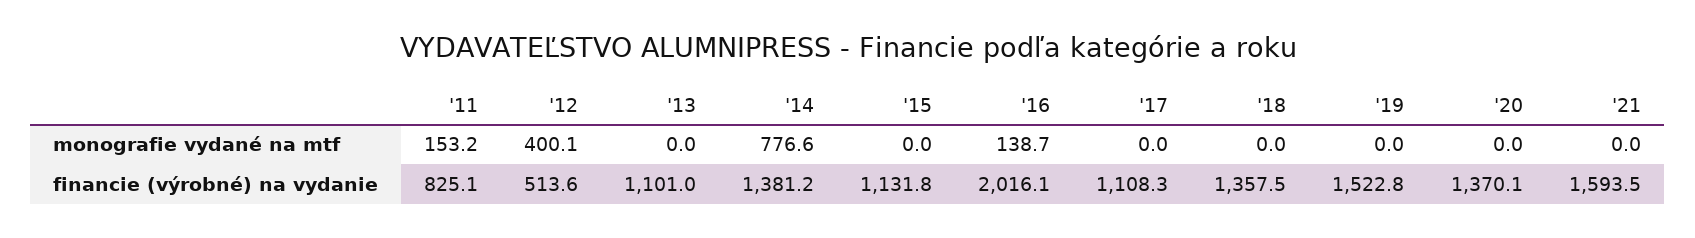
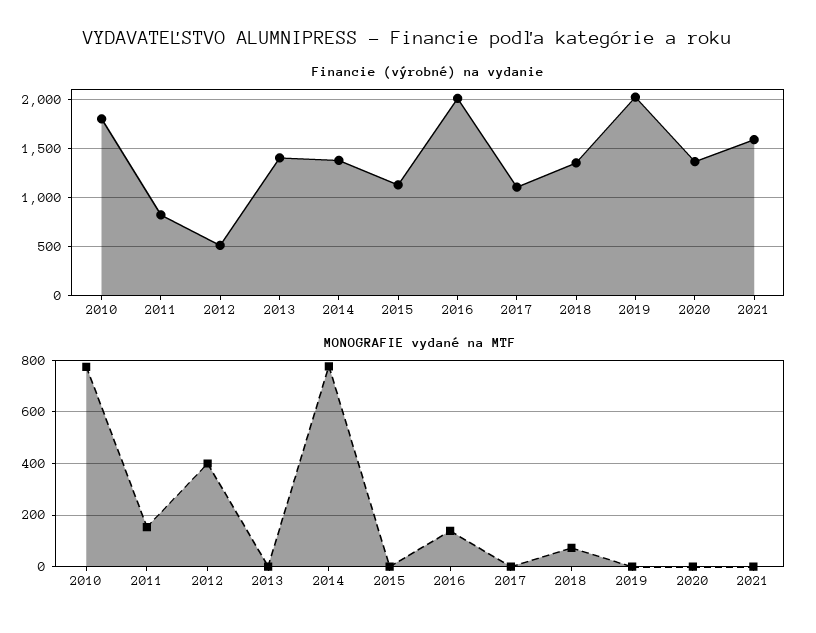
monografie vydané na mtf, '18: 0 -> 75
financie (výrobné) na vydanie, '13: 1101 -> 1400
financie (výrobné) na vydanie, '19: 1522.8 -> 2000
financie (výrobné) na vydanie, 2010: none -> 1800
monografie vydané na mtf, 2010: none -> 775

